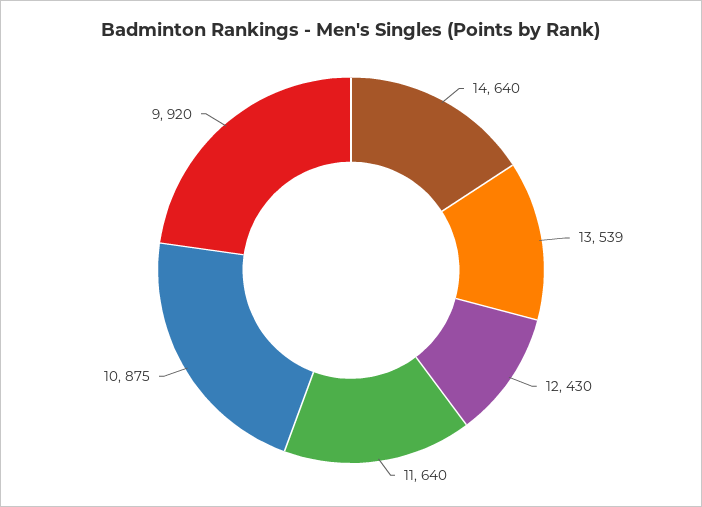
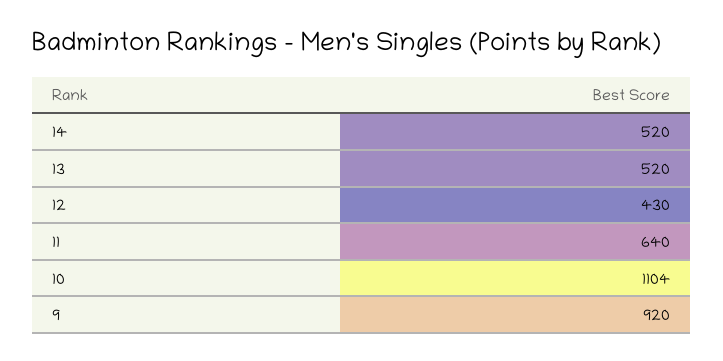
14: 640 -> 520
13: 539 -> 520
10: 875 -> 1104

